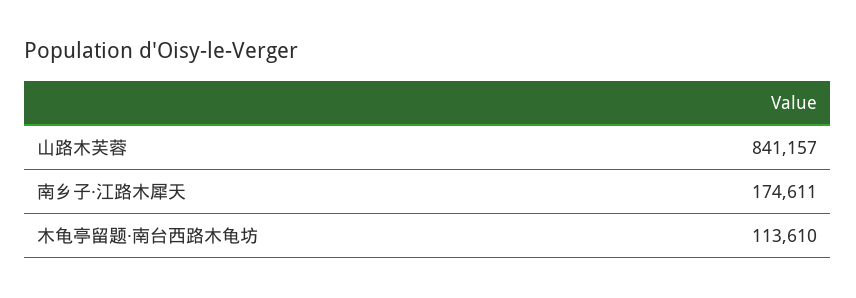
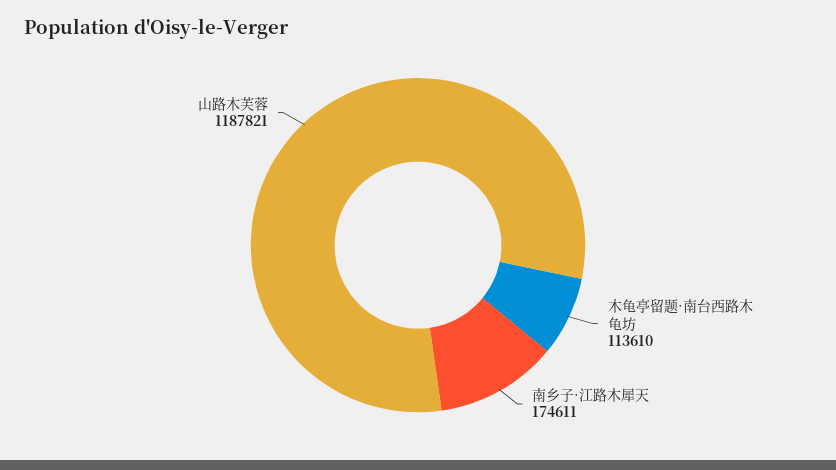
山路木芙蓉: 841157 -> 1187821

